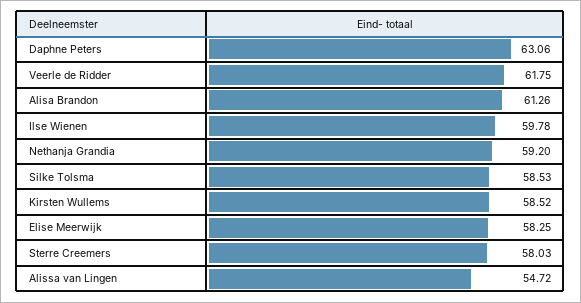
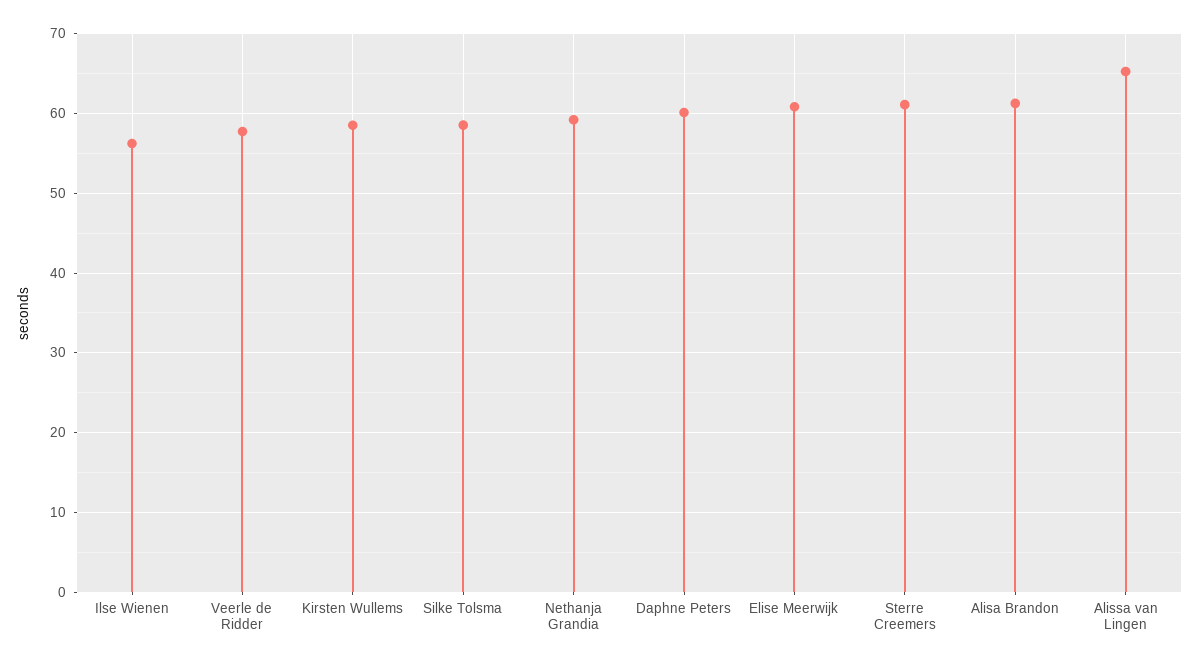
Daphne Peters: 63.06 -> 60
Veerle de Ridder: 61.75 -> 58
Ilse Wienen: 59.78 -> 56
Elise Meerwijk: 58.25 -> 61
Sterre Creemers: 58.03 -> 61
Alissa van Lingen: 54.72 -> 65

